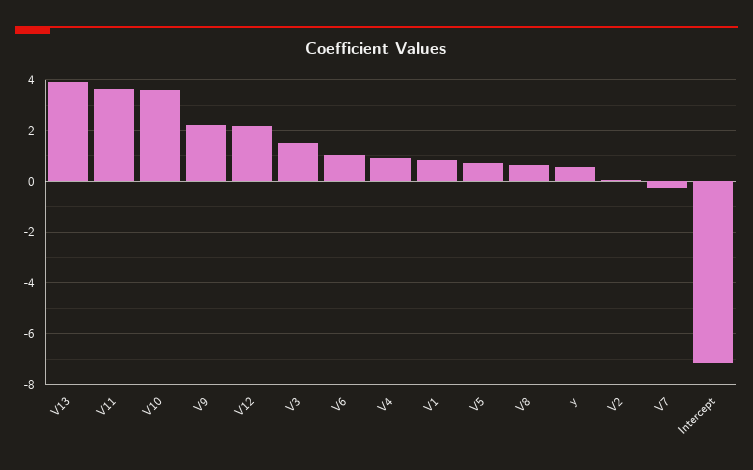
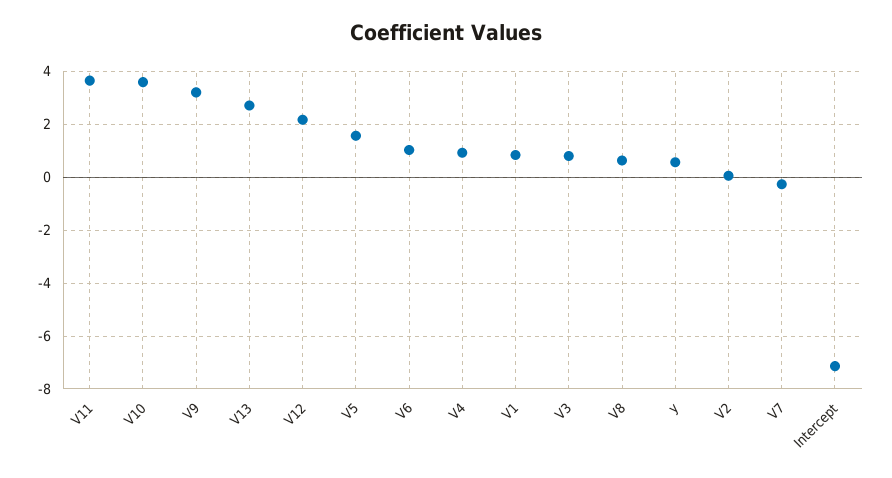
V13: 4 -> 2.75
V9: 2.25 -> 3.25
V3: 1.5 -> 0.75
V5: 0.75 -> 1.5

